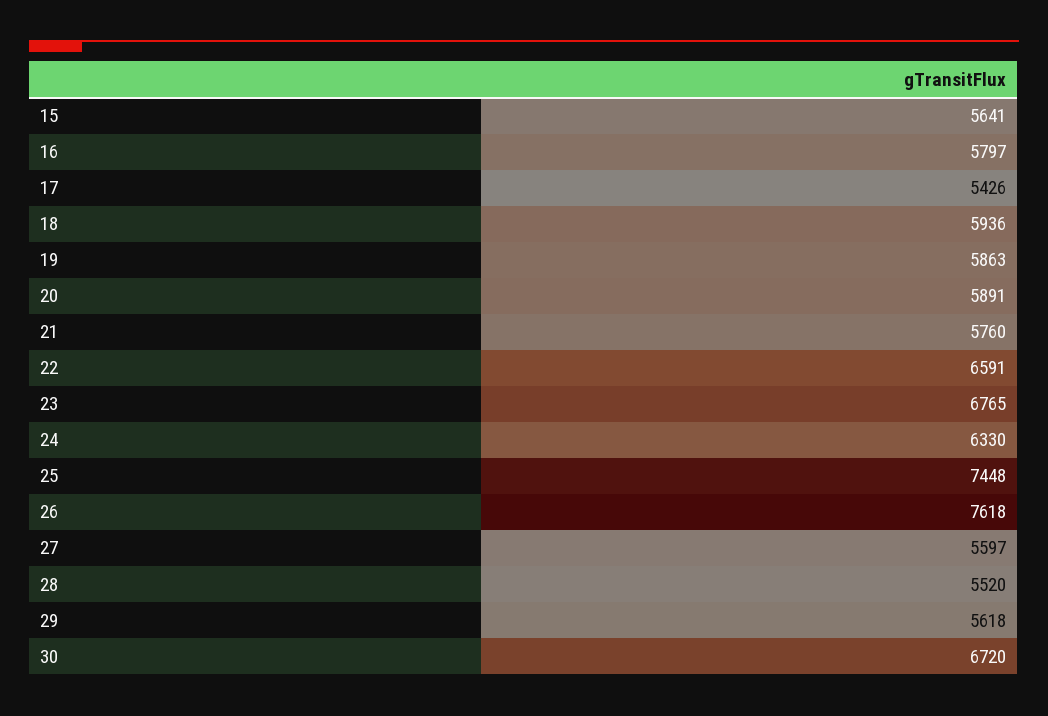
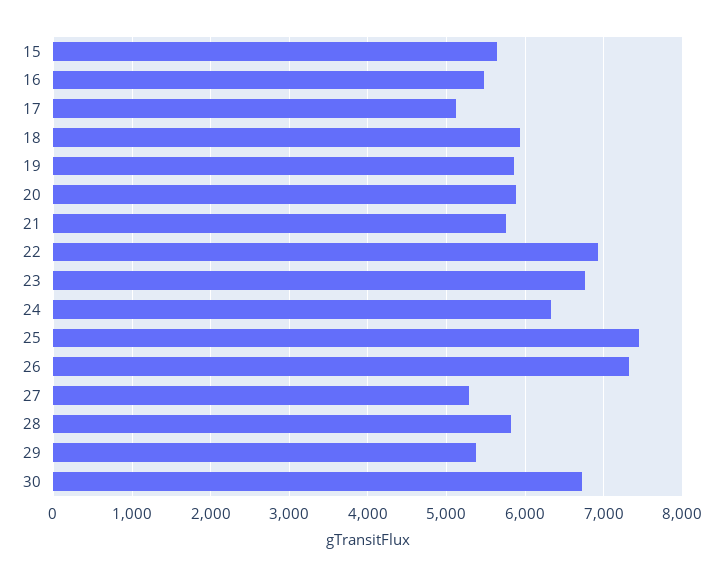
16: 5797 -> 5500
17: 5426 -> 5100
22: 6591 -> 6900
26: 7618 -> 7300
27: 5597 -> 5300
28: 5520 -> 5800
29: 5618 -> 5400

